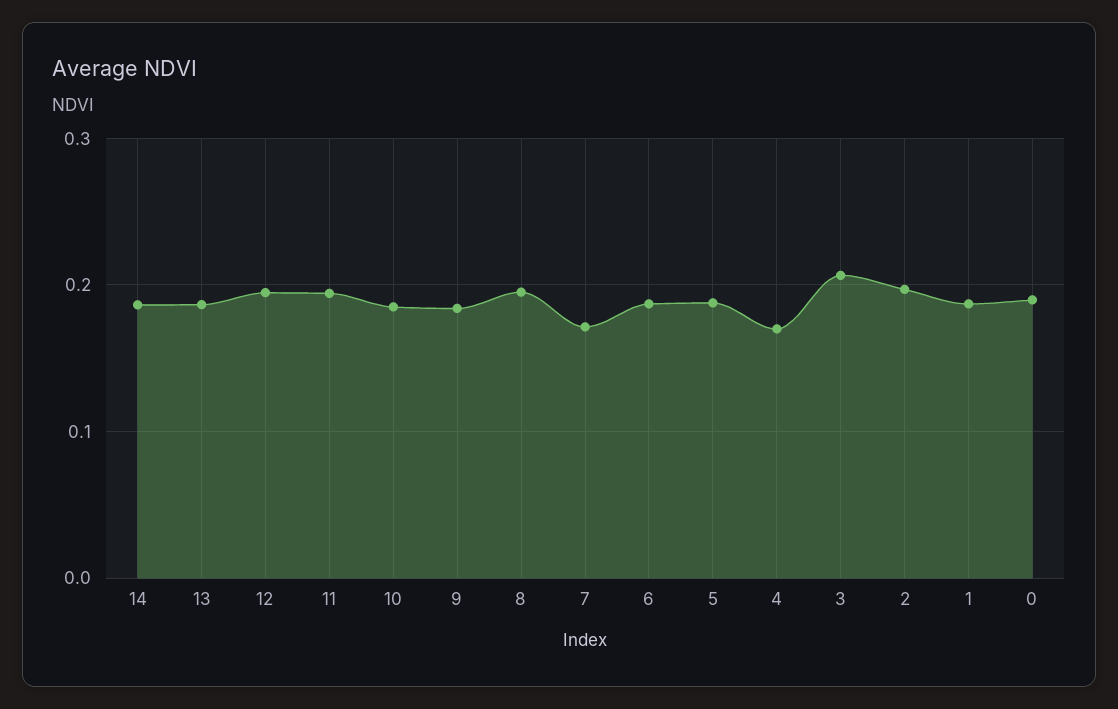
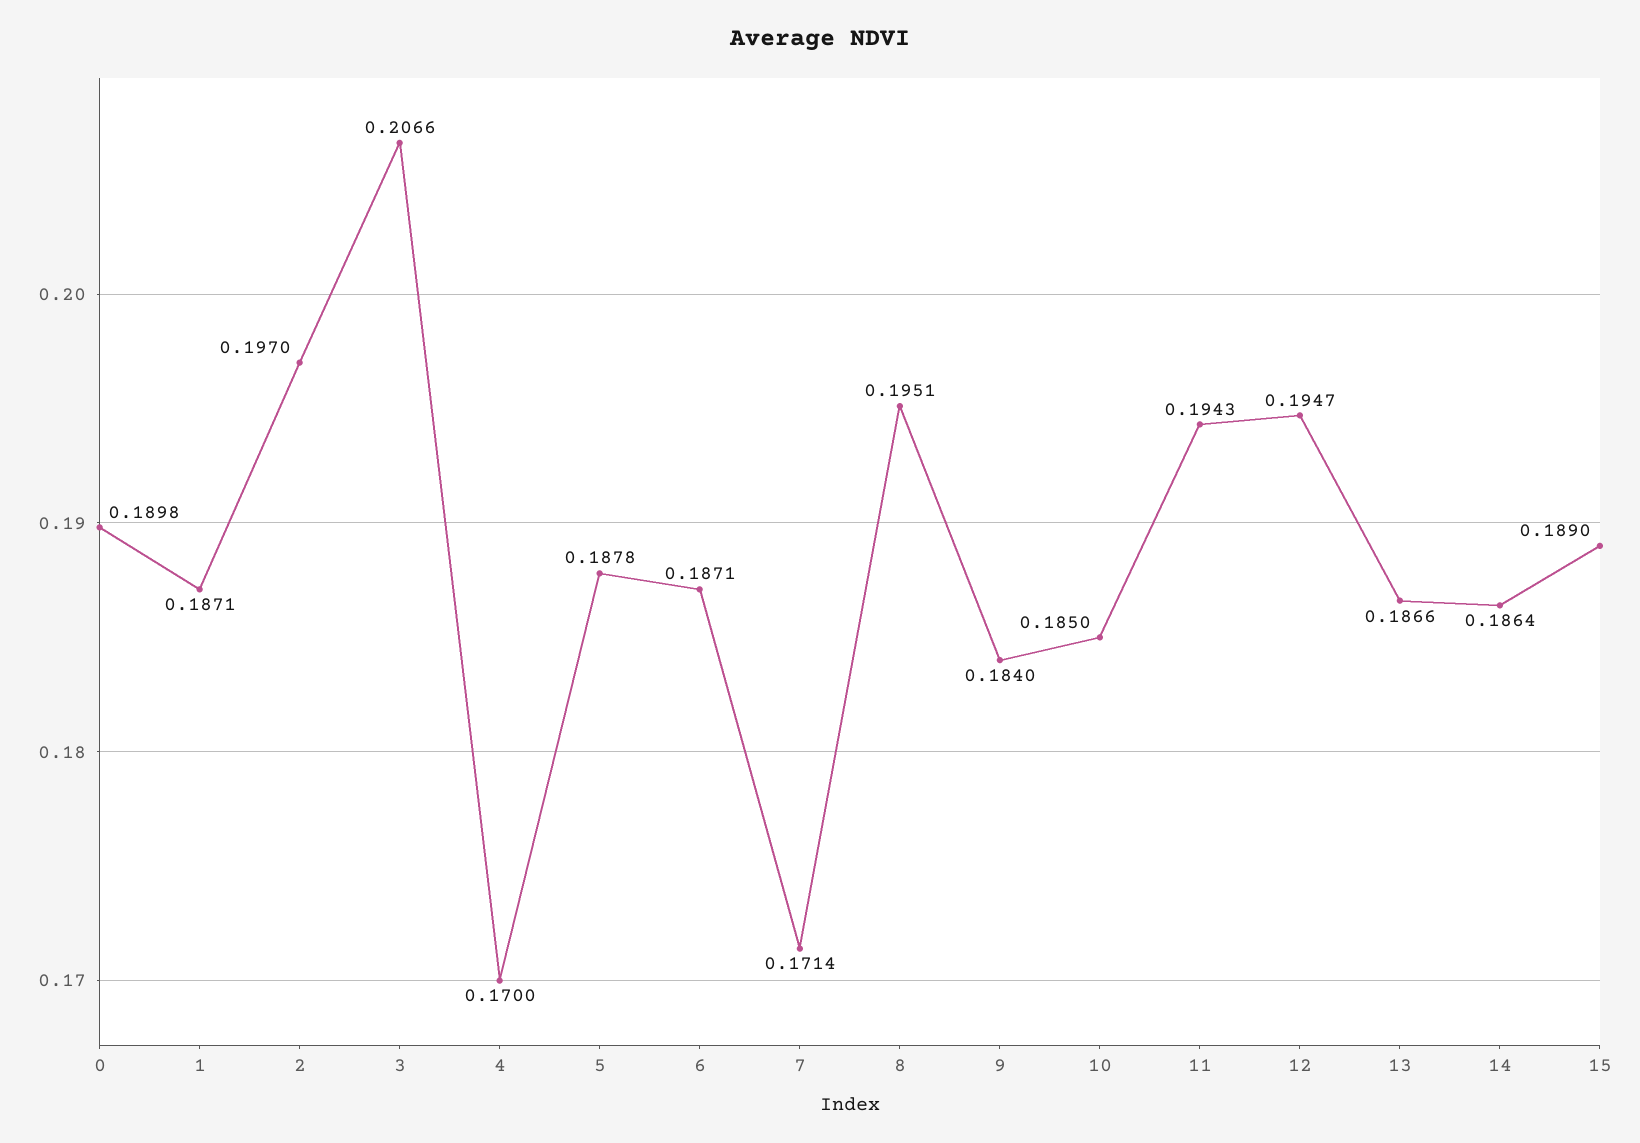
15: none -> 0.189

